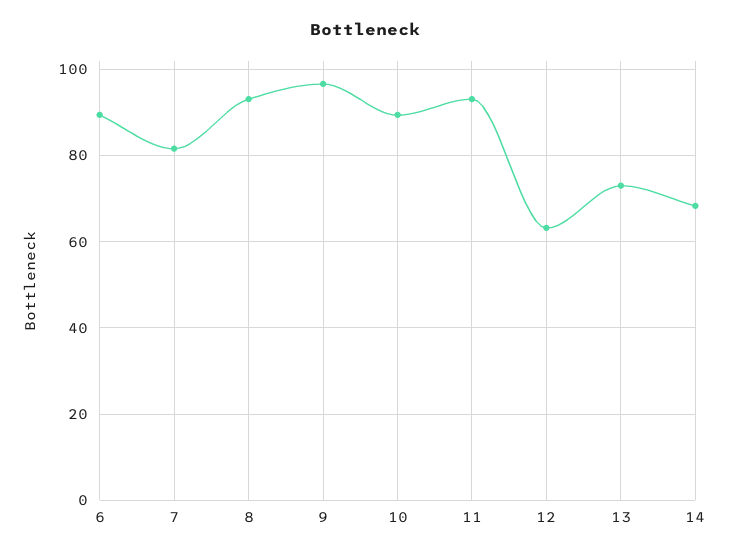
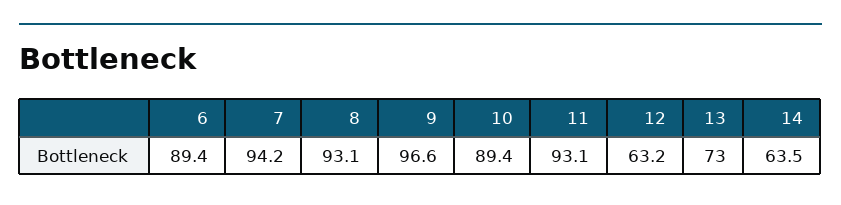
7: 82 -> 94.2
14: 68 -> 63.5

